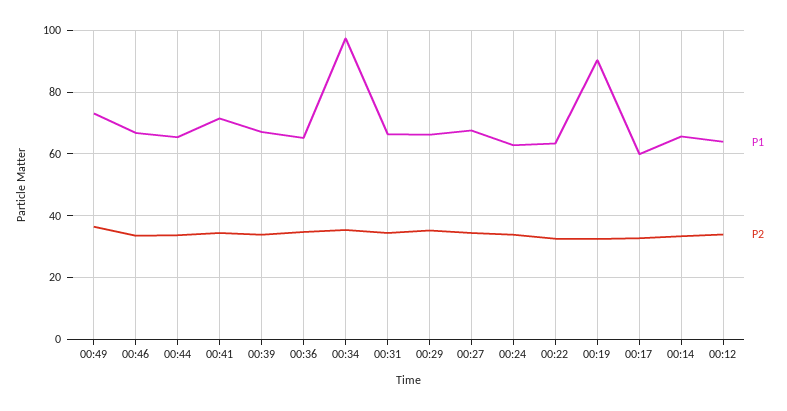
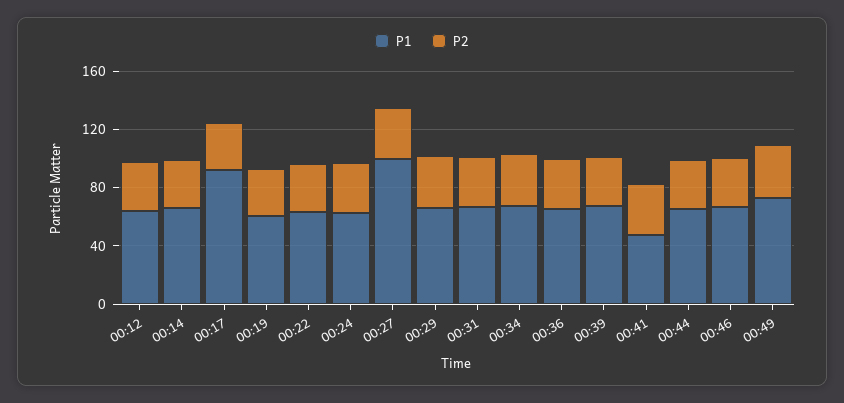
P1, 00:41: 72 -> 50
P1, 00:34: 98 -> 70
P1, 00:27: 68 -> 100
P1, 00:19: 90 -> 60
P1, 00:17: 60 -> 90

